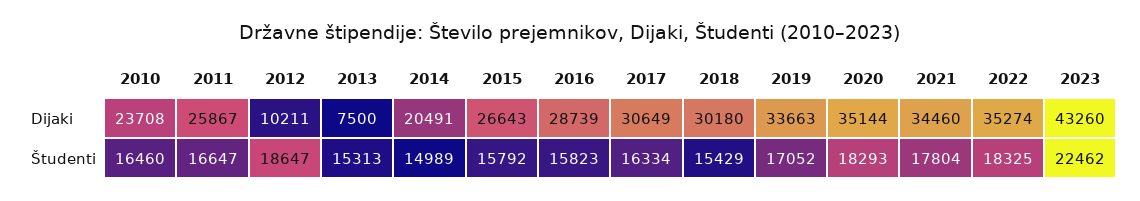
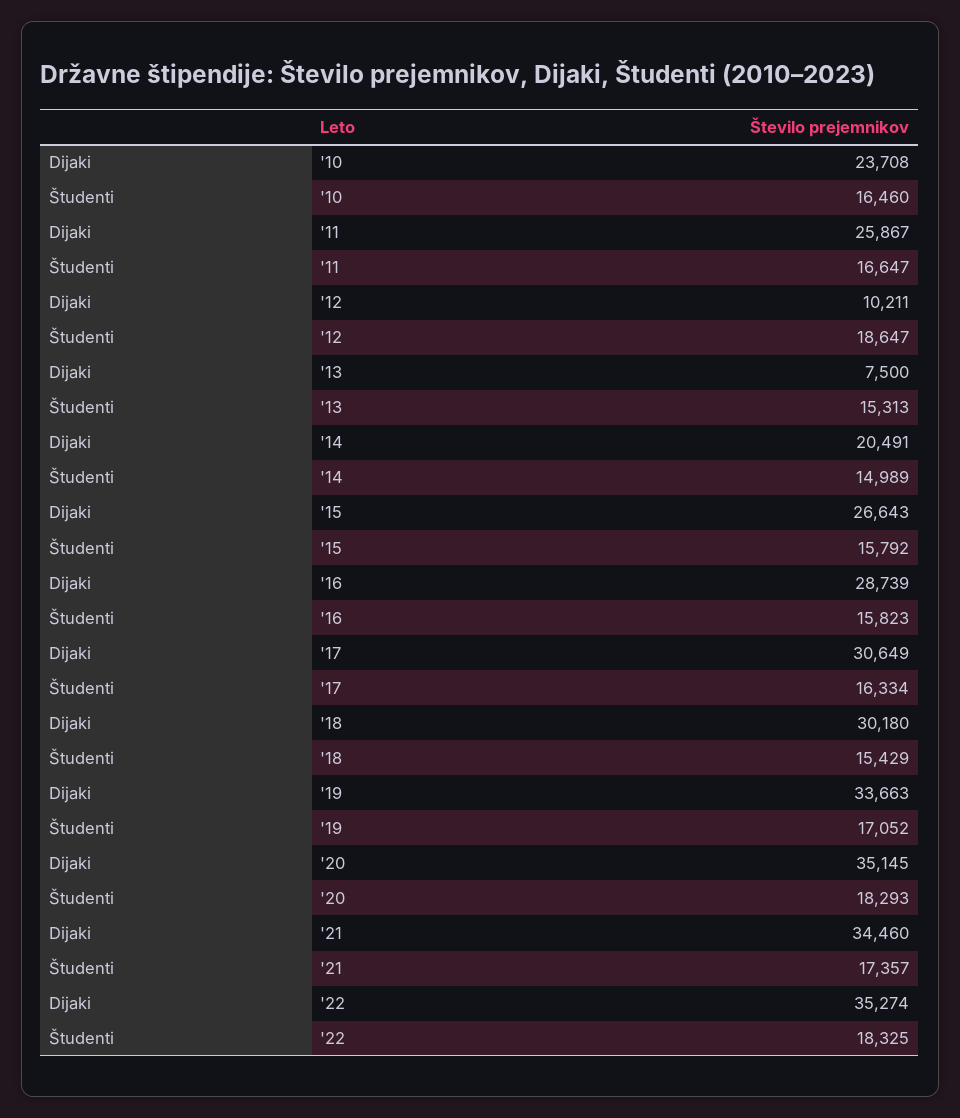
2020, Dijaki: 35144 -> 35145
2023, Dijaki: 43260 -> none
2021, Študenti: 17804 -> 17357
2023, Študenti: 22462 -> none

